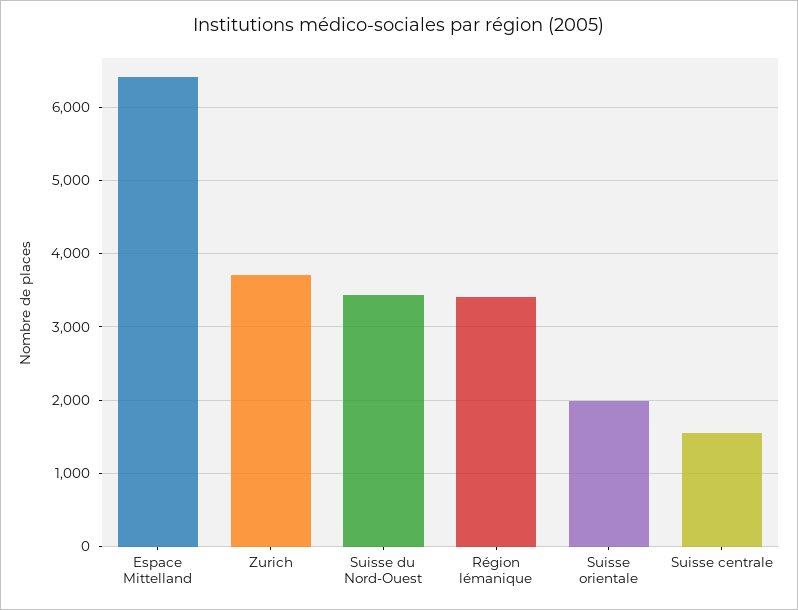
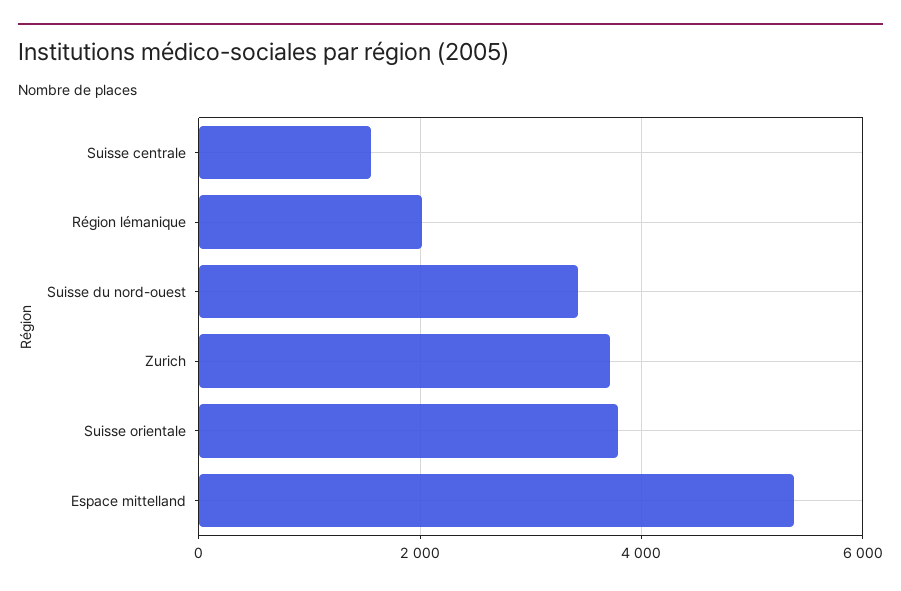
Espace Mittelland: 6400 -> 5400
Région lémanique: 3400 -> 2000
Suisse orientale: 2000 -> 3800

